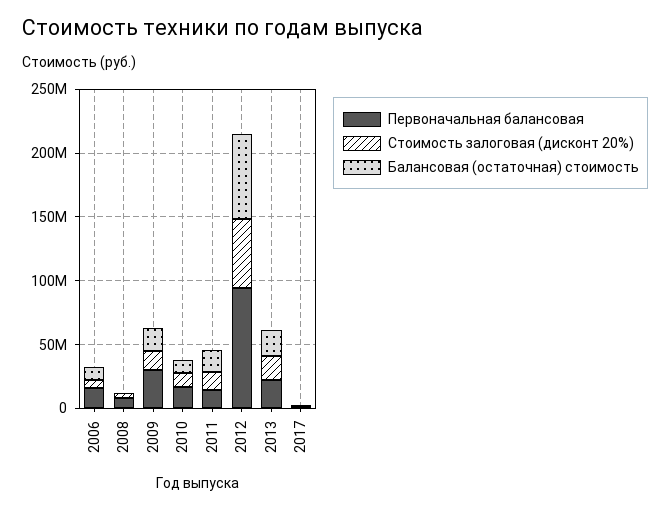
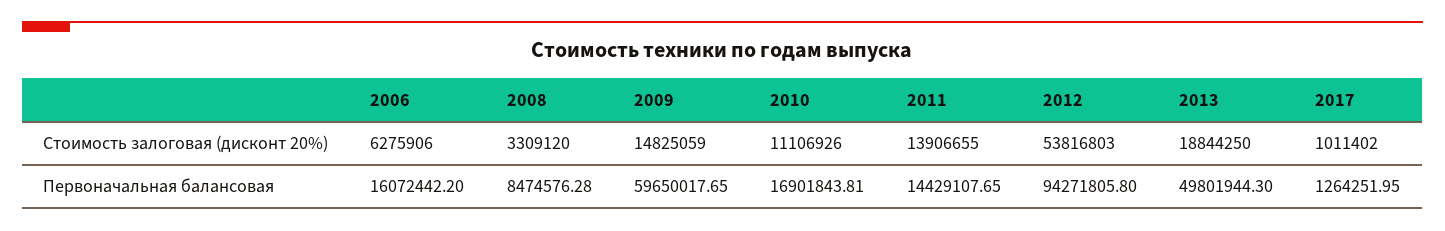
Балансовая (остаточная) стоимость, 2006: 10000000 -> none
Балансовая (остаточная) стоимость, 2008: 0 -> none
Первоначальная балансовая, 2009: 30000000 -> 59650017.65
Балансовая (остаточная) стоимость, 2009: 20000000 -> none
Балансовая (остаточная) стоимость, 2010: 10000000 -> none
Балансовая (остаточная) стоимость, 2011: 20000000 -> none
Балансовая (остаточная) стоимость, 2012: 70000000 -> none
Первоначальная балансовая, 2013: 20000000 -> 49801944.3
Балансовая (остаточная) стоимость, 2013: 20000000 -> none
Балансовая (остаточная) стоимость, 2017: 0 -> none

